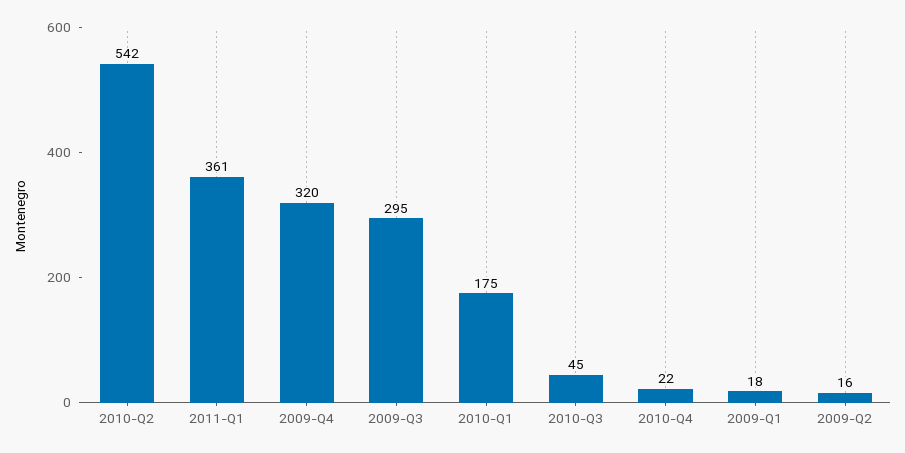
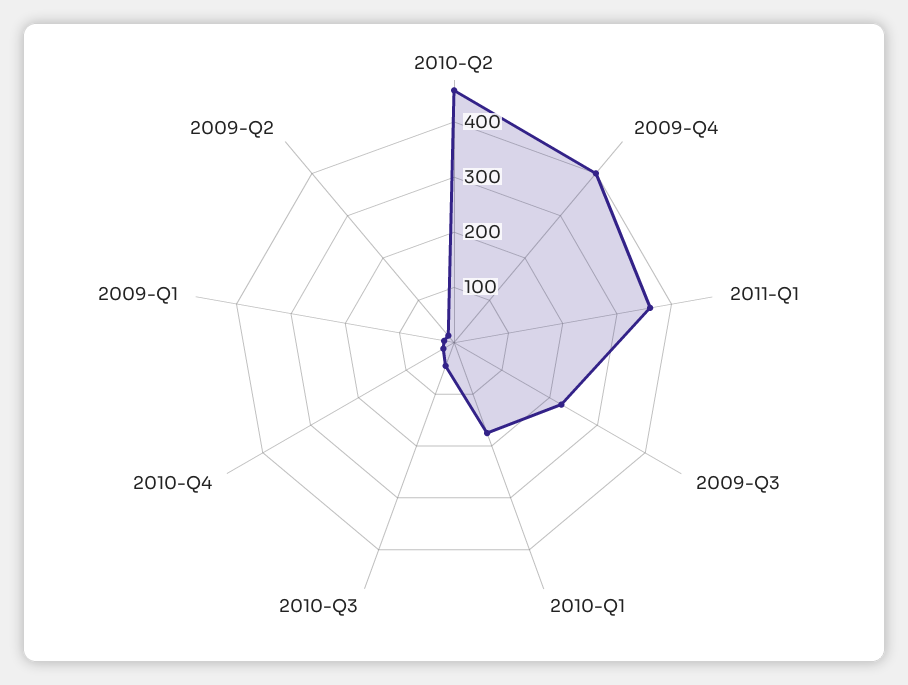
2010-Q2: 542 -> 460
2009-Q4: 320 -> 400
2009-Q3: 295 -> 220

